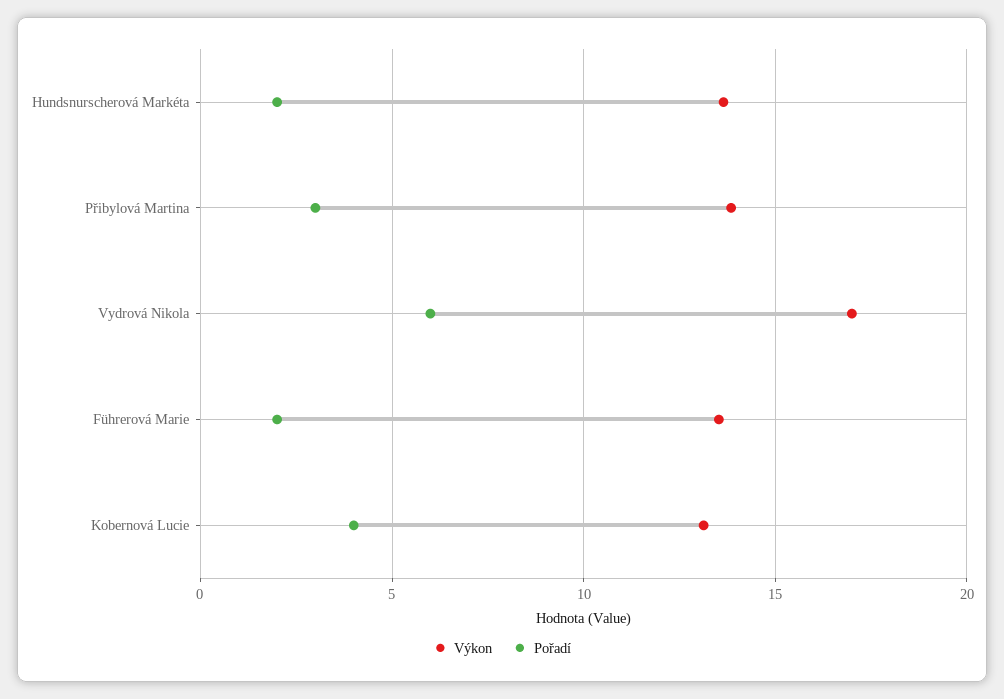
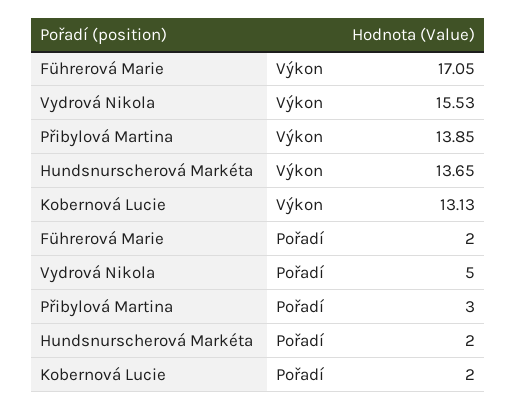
Výkon, Vydrová Nikola: 17 -> 15.53
Pořadí, Vydrová Nikola: 6 -> 5
Výkon, Führerová Marie: 13.5 -> 17.05
Pořadí, Kobernová Lucie: 4 -> 2

